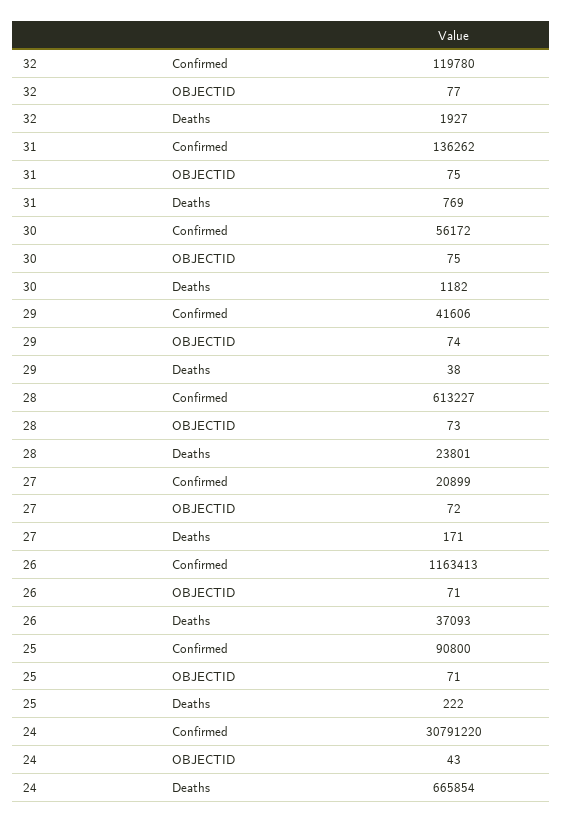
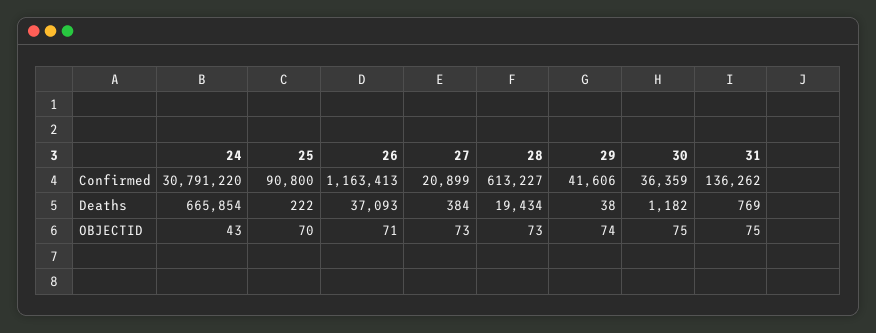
32, Confirmed: 119780 -> none
32, OBJECTID: 77 -> none
32, Deaths: 1927 -> none
30, Confirmed: 56172 -> 36359
28, Deaths: 23801 -> 19434
27, OBJECTID: 72 -> 73
27, Deaths: 171 -> 384
25, OBJECTID: 71 -> 70

